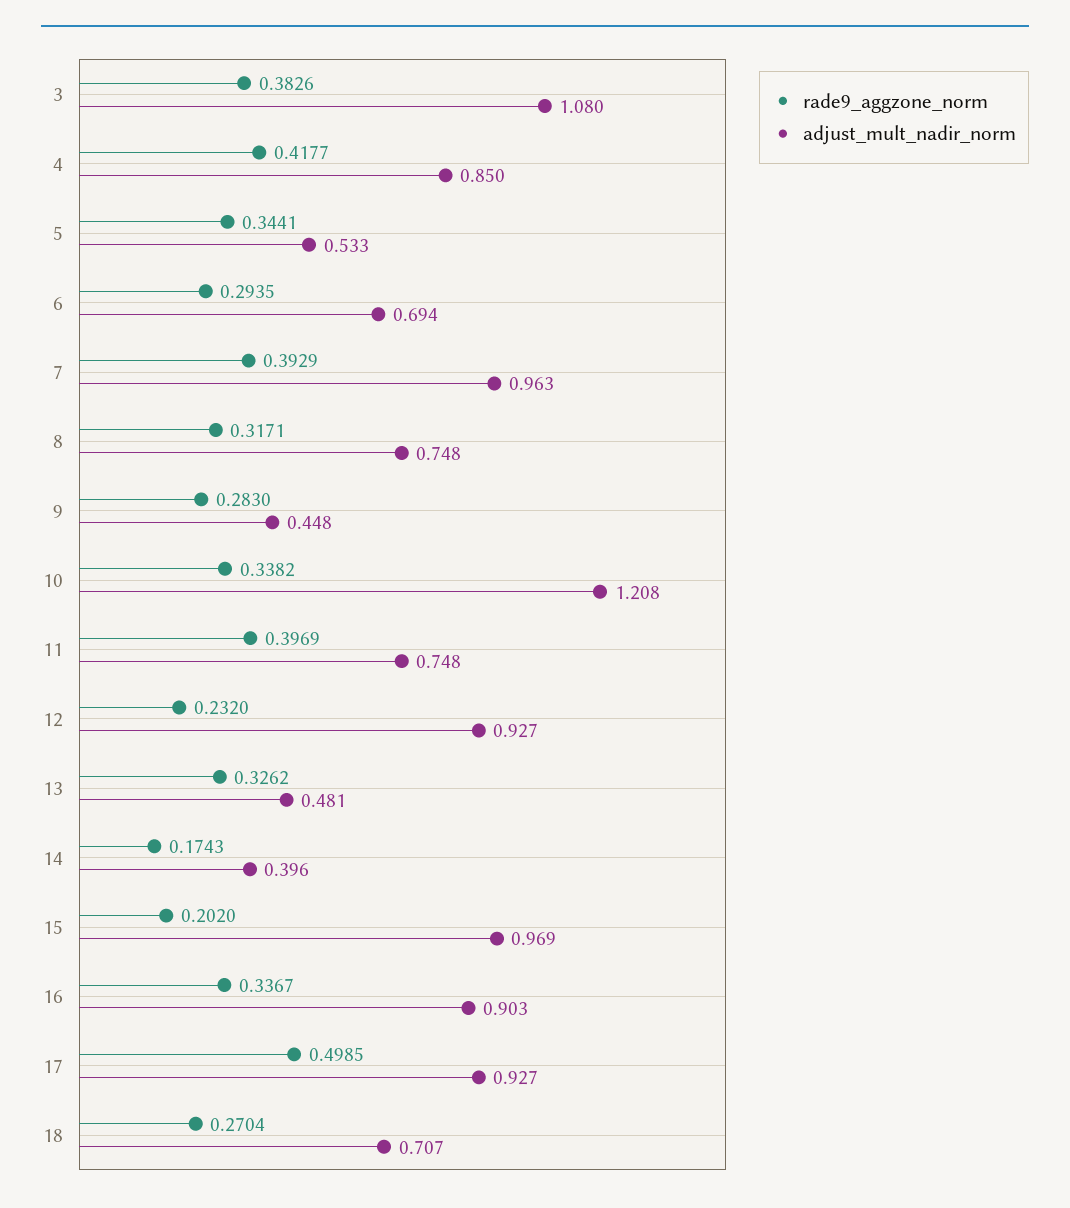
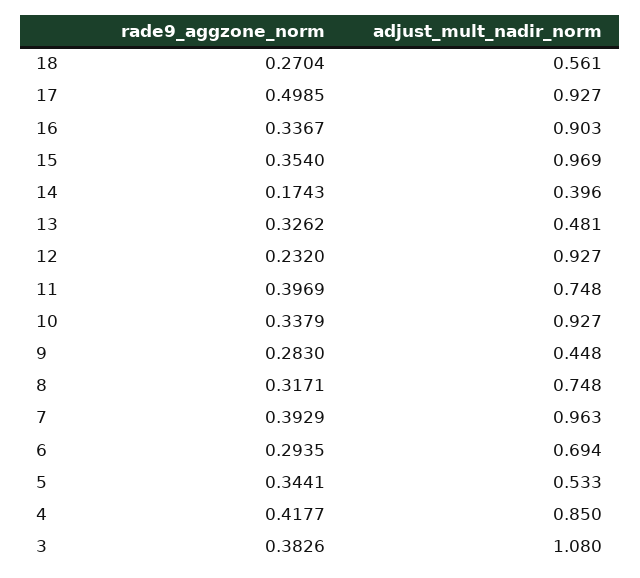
rade9_aggzone_norm, 10: 0.3382 -> 0.3379
adjust_mult_nadir_norm, 10: 1.208 -> 0.927
rade9_aggzone_norm, 15: 0.202 -> 0.354
adjust_mult_nadir_norm, 18: 0.707 -> 0.561

